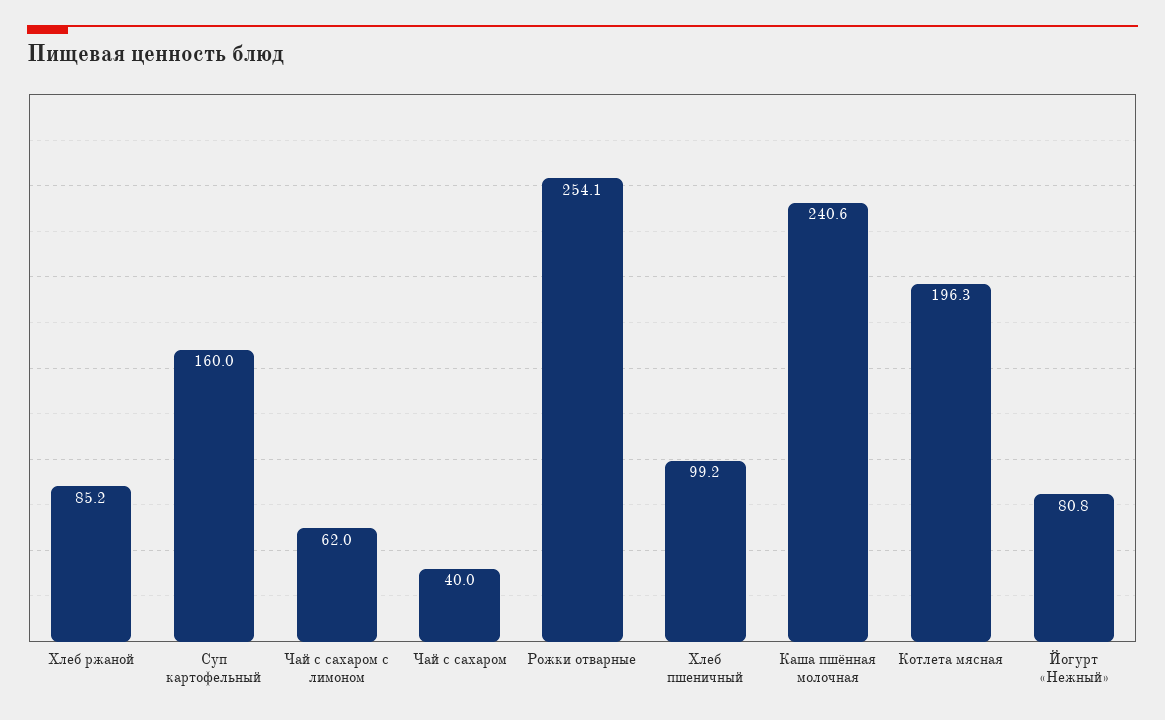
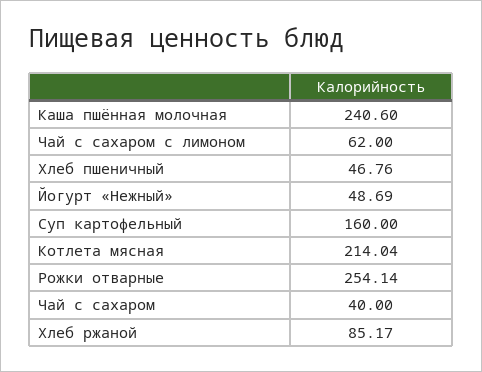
Хлеб пшеничный: 99.2 -> 46.76
Котлета мясная: 196.3 -> 214.04
Йогурт «Нежный»: 80.8 -> 48.69

